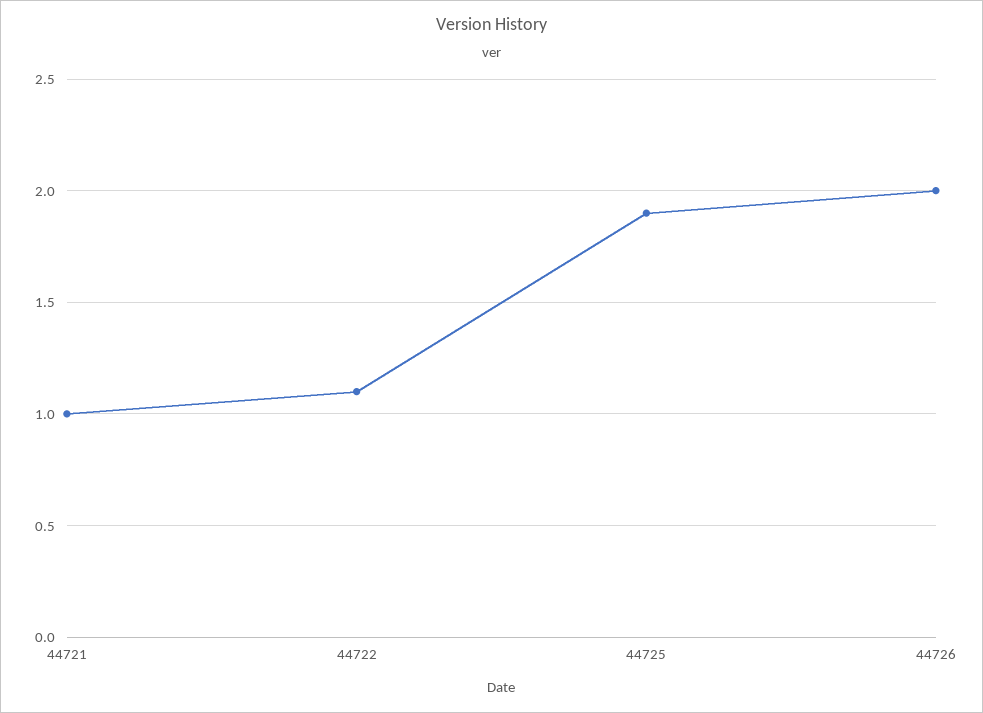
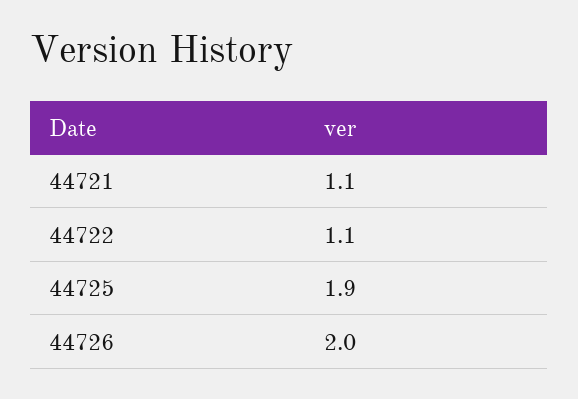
44721: 1 -> 1.1

